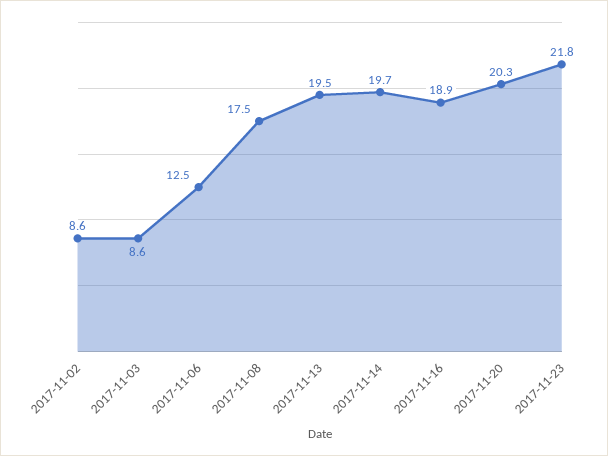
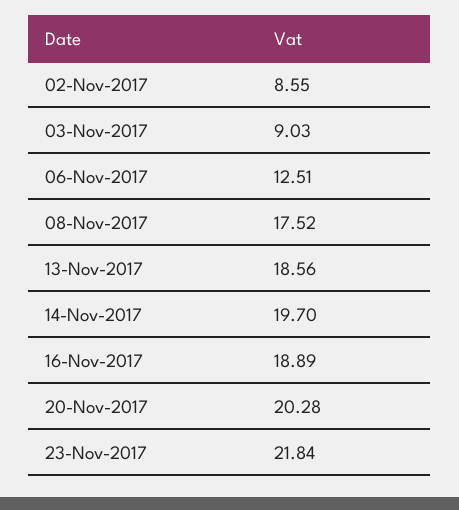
2017-11-03: 8.6 -> 9.03
2017-11-13: 19.5 -> 18.56

